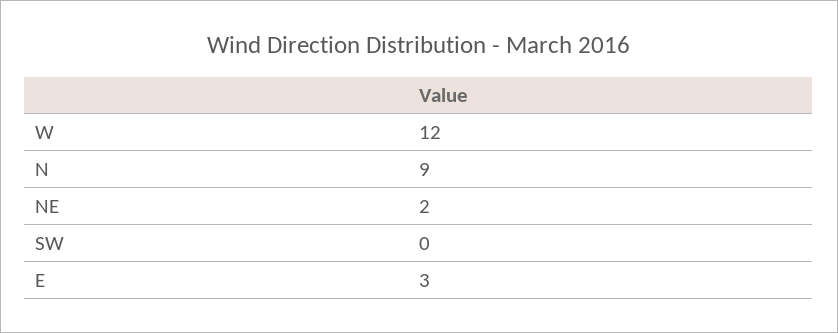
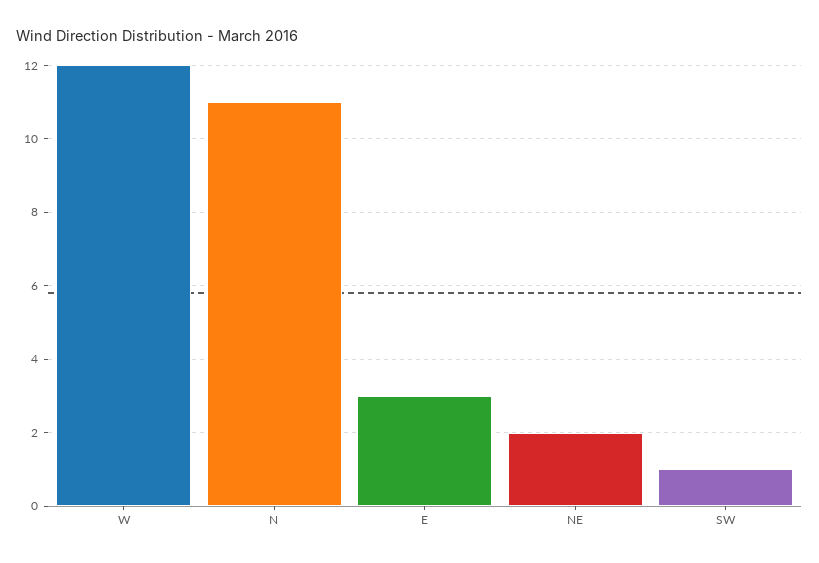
N: 9 -> 11
SW: 0 -> 1

